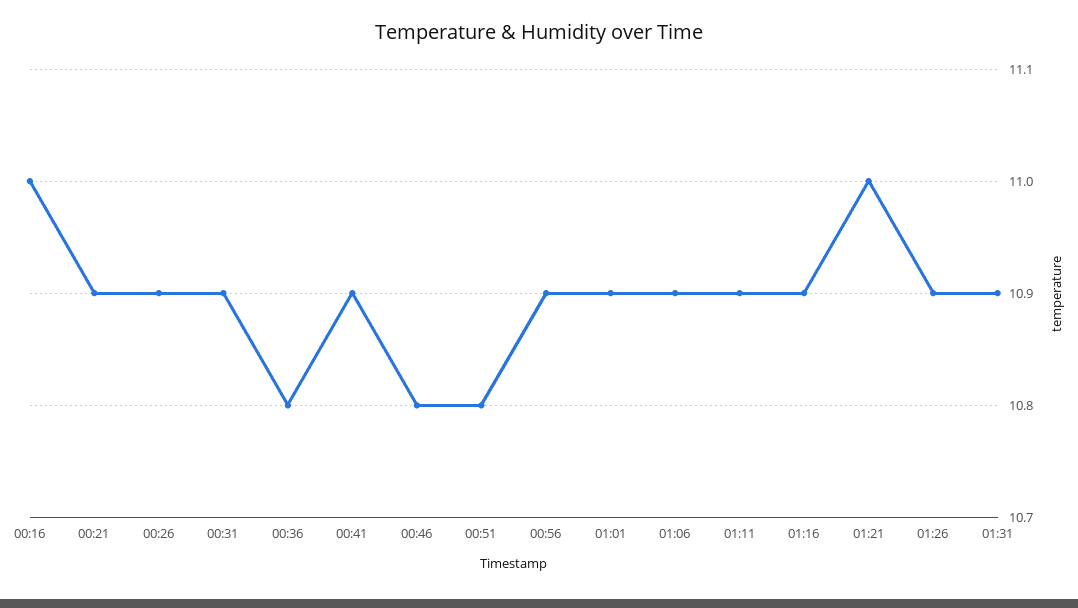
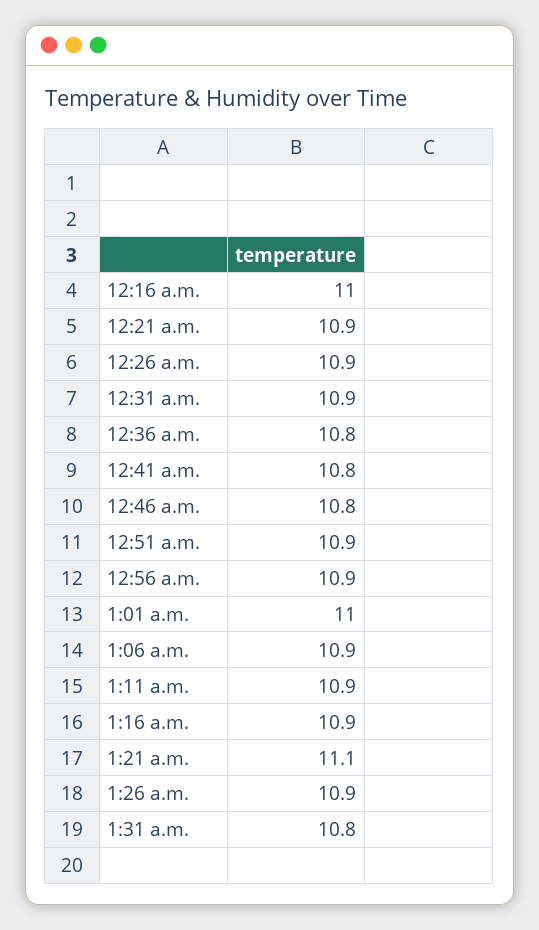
00:41: 10.9 -> 10.8
00:51: 10.8 -> 10.9
01:01: 10.9 -> 11
01:21: 11 -> 11.1
01:31: 10.9 -> 10.8

